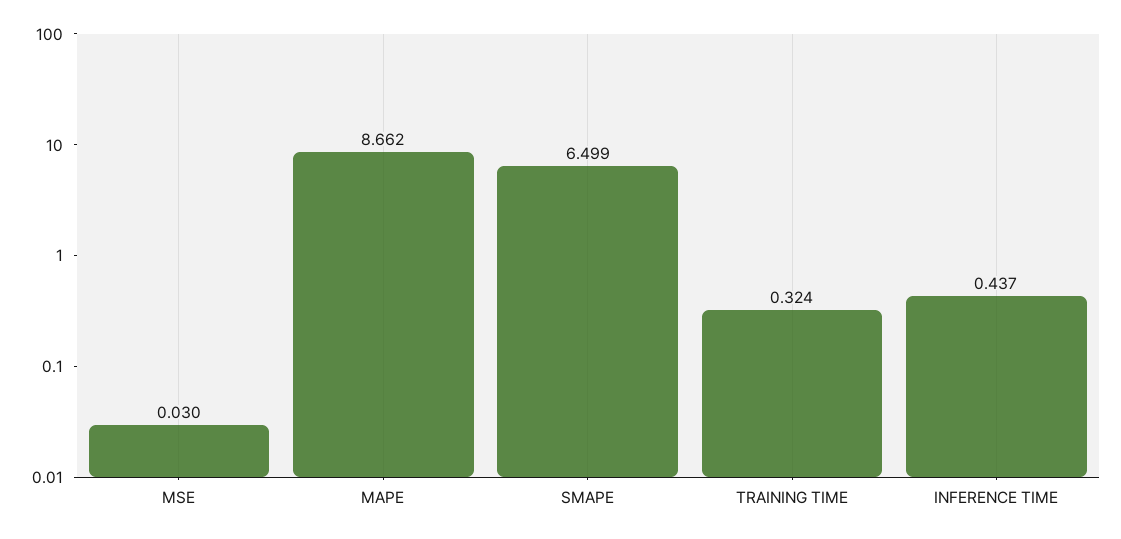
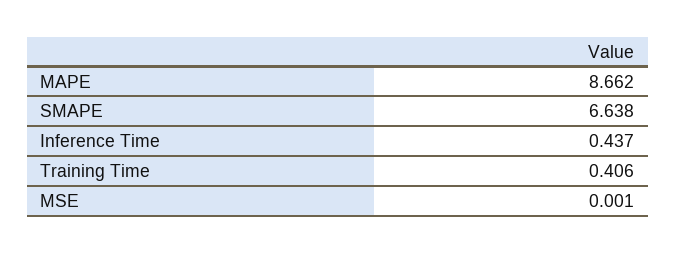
MSE: 0.03 -> 0.001
SMAPE: 6.499 -> 6.638
TRAINING TIME: 0.324 -> 0.406

